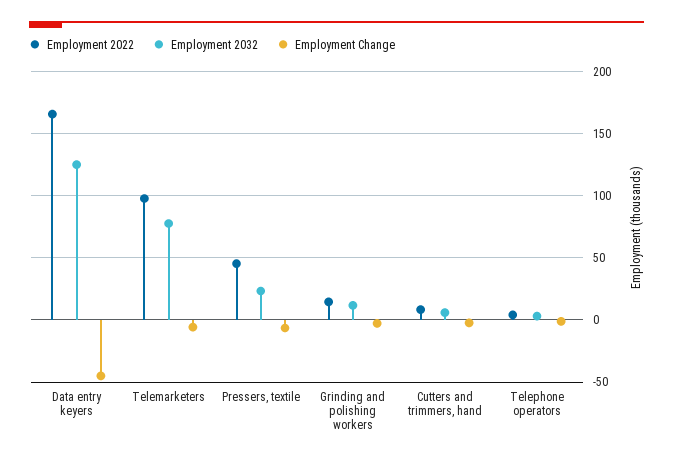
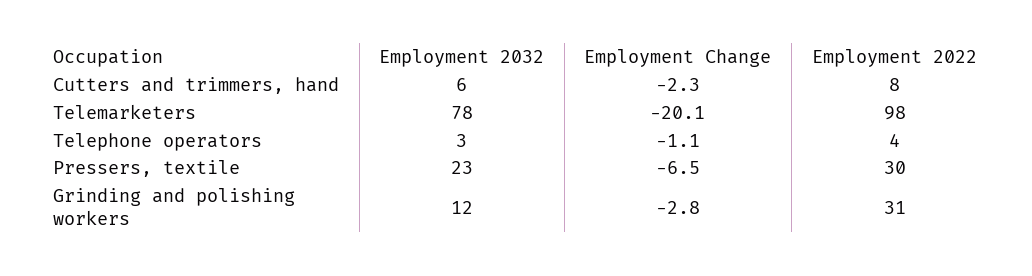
Employment 2022, Data entry keyers: 165 -> none
Employment 2032, Data entry keyers: 125 -> none
Employment Change, Data entry keyers: -45 -> none
Employment Change, Telemarketers: -5 -> -20.1
Employment 2022, Pressers, textile: 45 -> 30
Employment 2022, Grinding and polishing workers: 15 -> 31

